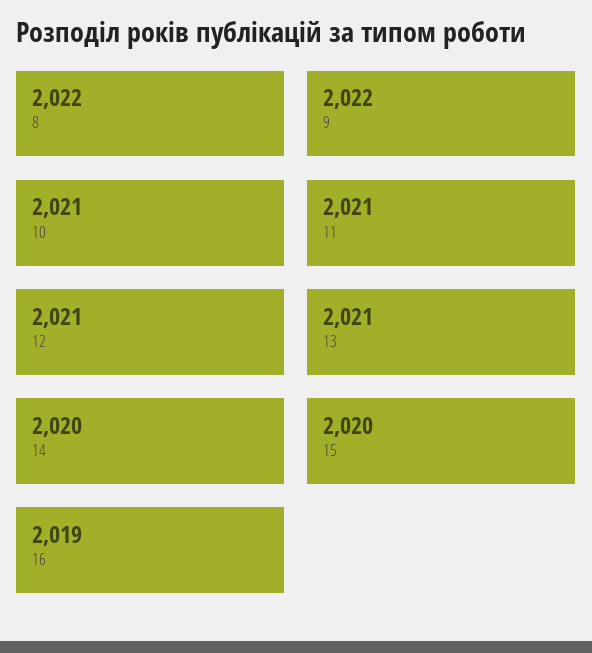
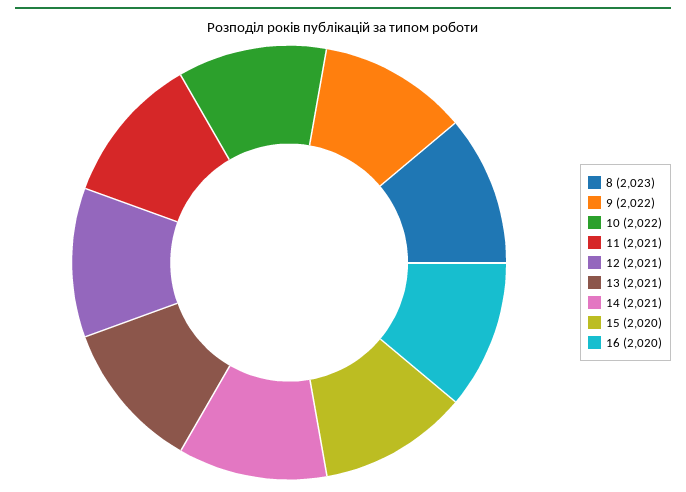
8: 2022 -> 2023
10: 2021 -> 2022
14: 2020 -> 2021
16: 2019 -> 2020

